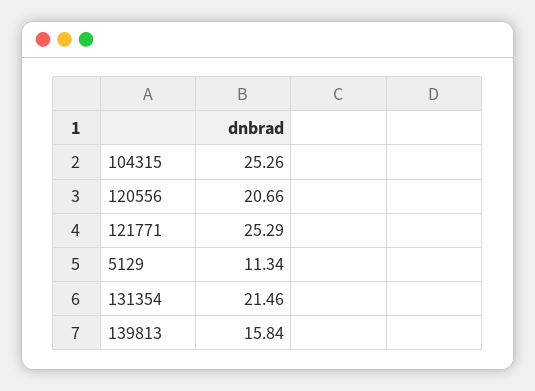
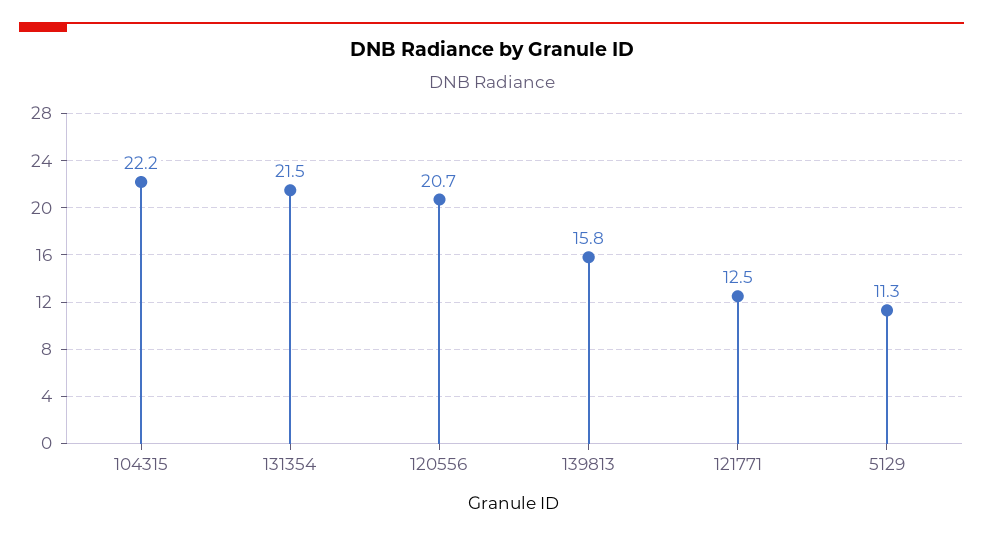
104315: 25.26 -> 22.2
121771: 25.29 -> 12.5

